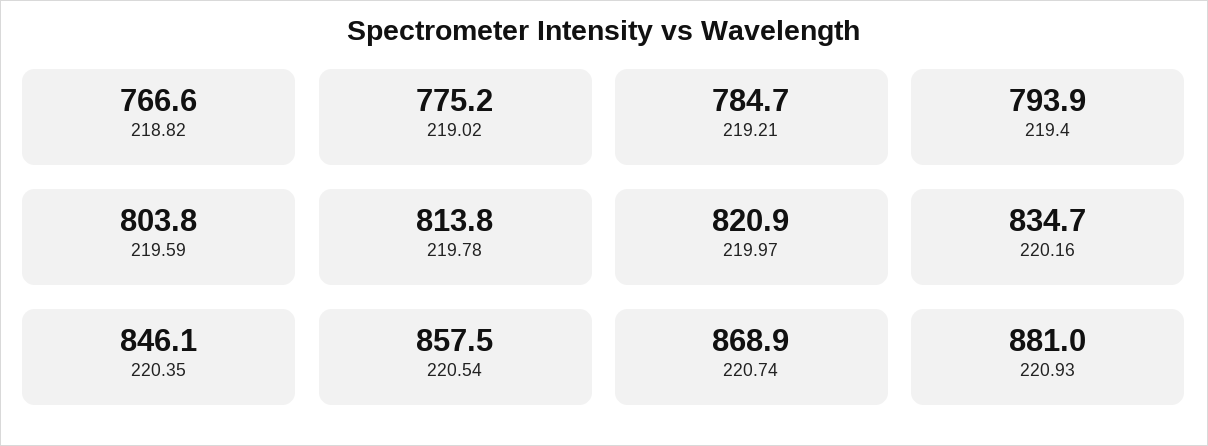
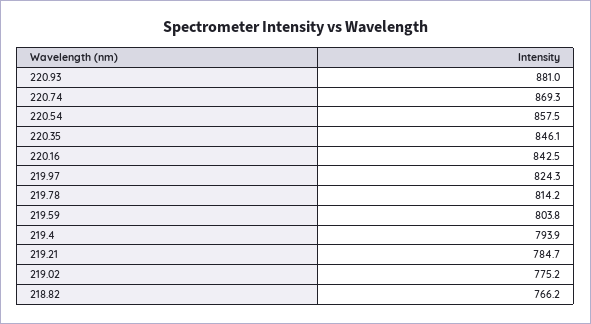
218.82: 766.6 -> 766.2
219.78: 813.8 -> 814.2
219.97: 820.9 -> 824.3
220.16: 834.7 -> 842.5
220.74: 868.9 -> 869.3

